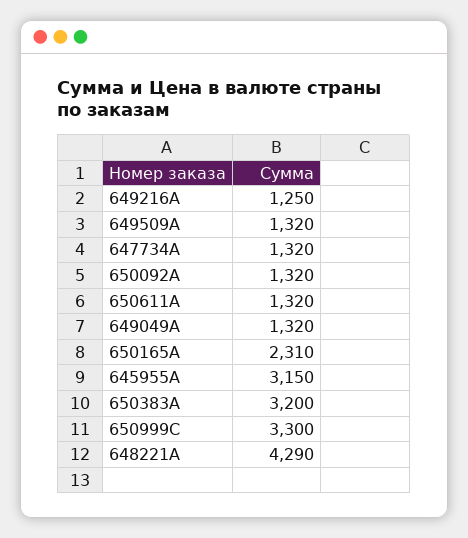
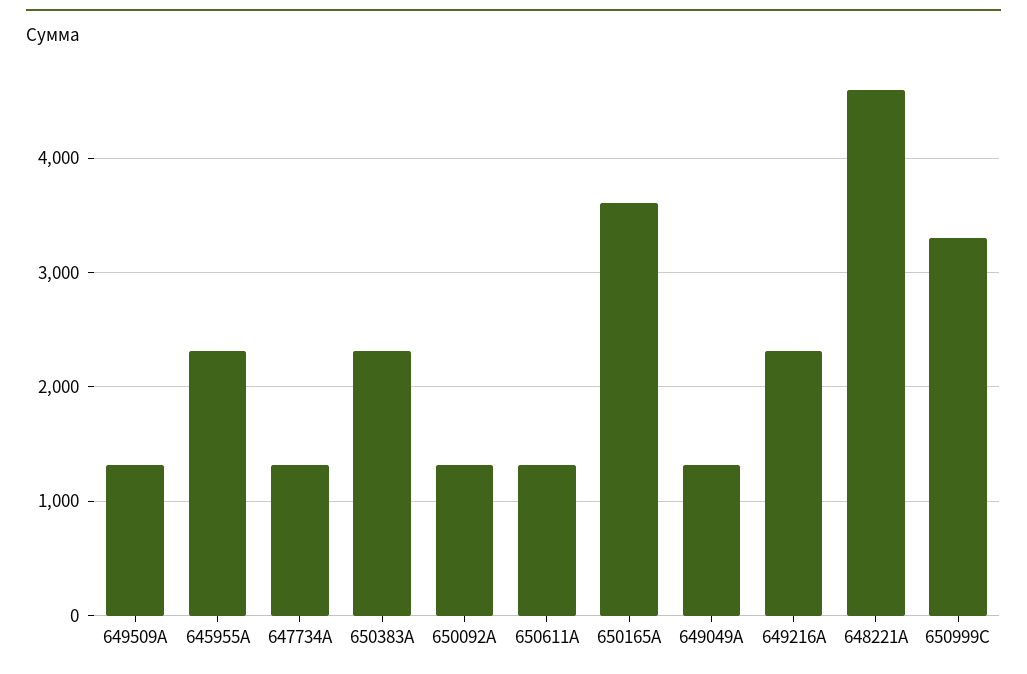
649216A: 1250 -> 2300
650165A: 2310 -> 3600
645955A: 3150 -> 2300
650383A: 3200 -> 2300
648221A: 4290 -> 4600

